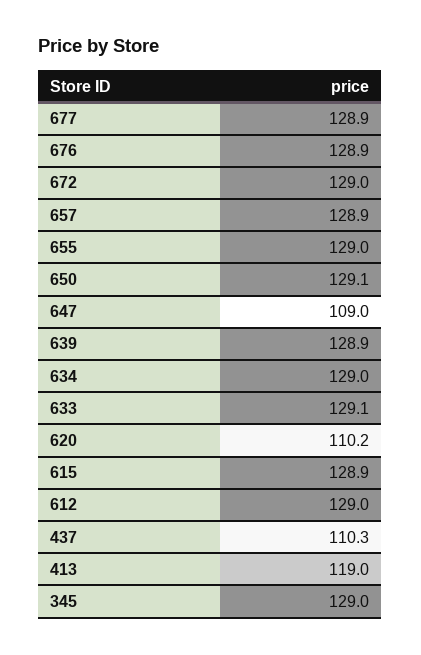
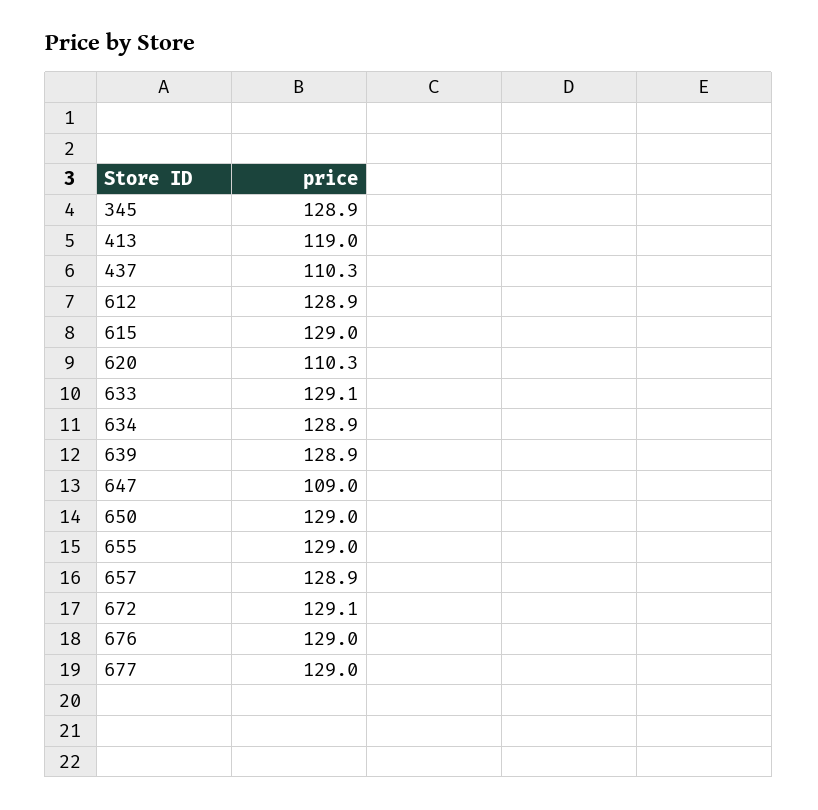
677: 128.9 -> 129
676: 128.9 -> 129
672: 129 -> 129.1
650: 129.1 -> 129
634: 129 -> 128.9
620: 110.2 -> 110.3
615: 128.9 -> 129
612: 129 -> 128.9
345: 129 -> 128.9

